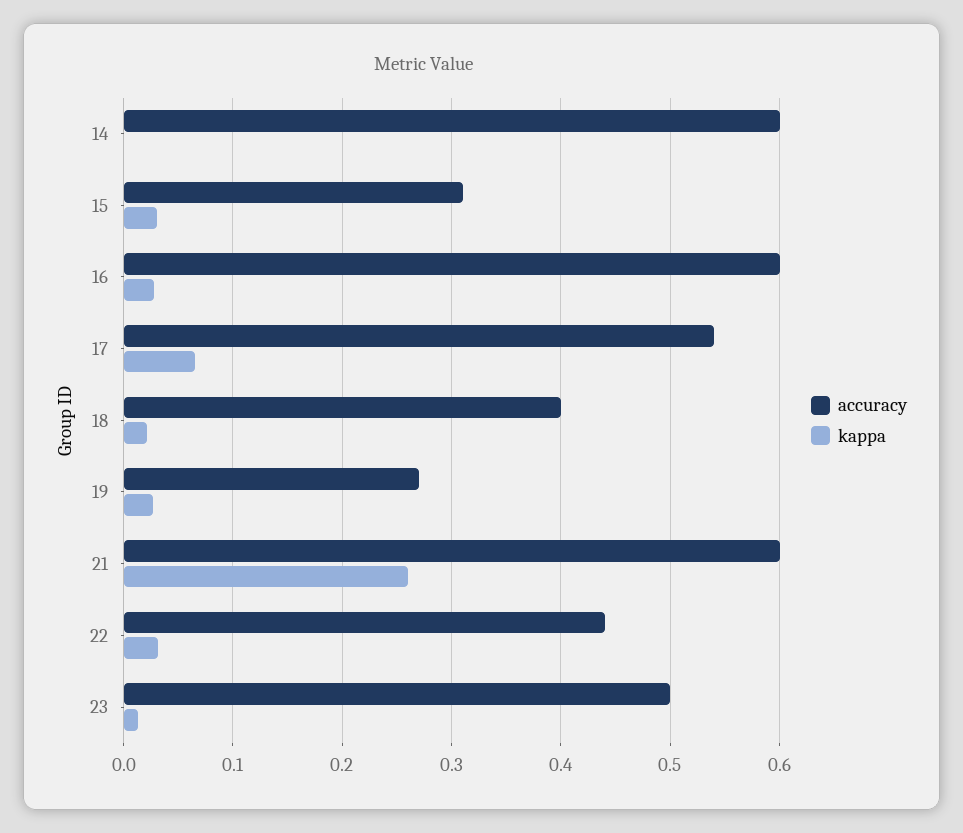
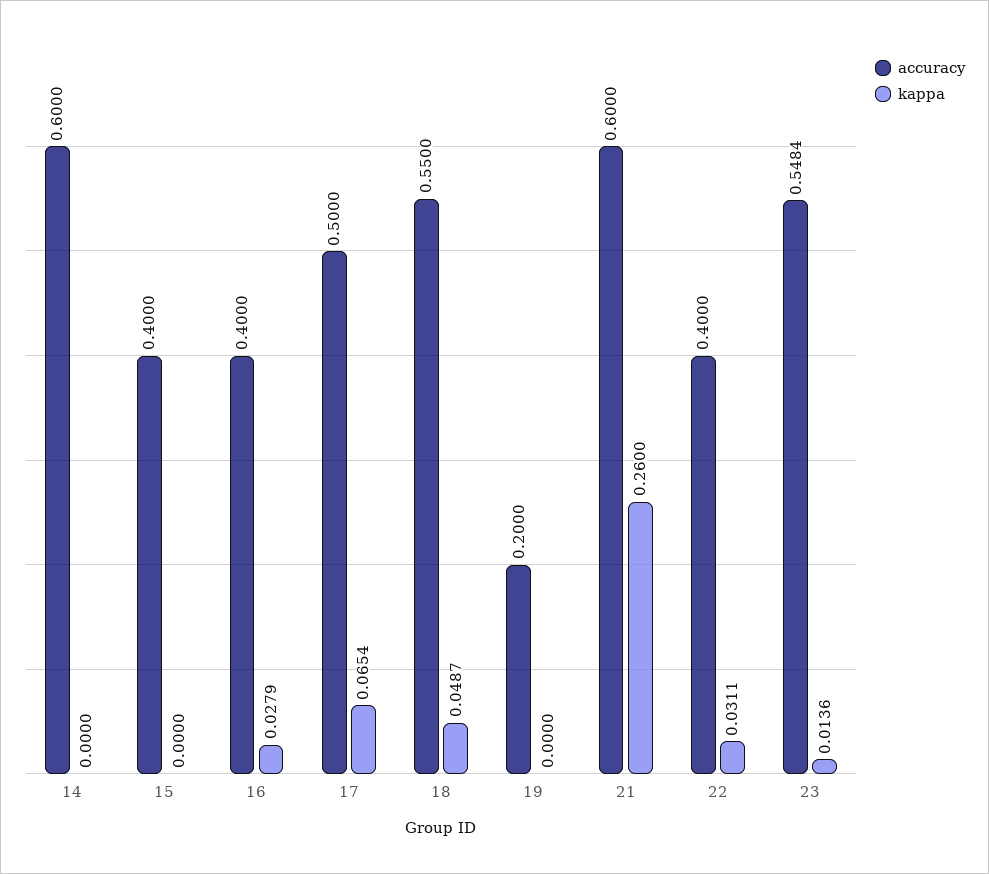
accuracy, 15: 0.31 -> 0.4
kappa, 15: 0.03 -> 0
accuracy, 16: 0.6 -> 0.4
accuracy, 17: 0.54 -> 0.5
accuracy, 18: 0.4 -> 0.55
kappa, 18: 0.02 -> 0.0487
accuracy, 19: 0.27 -> 0.2
kappa, 19: 0.03 -> 0
accuracy, 22: 0.44 -> 0.4
accuracy, 23: 0.5 -> 0.5484

